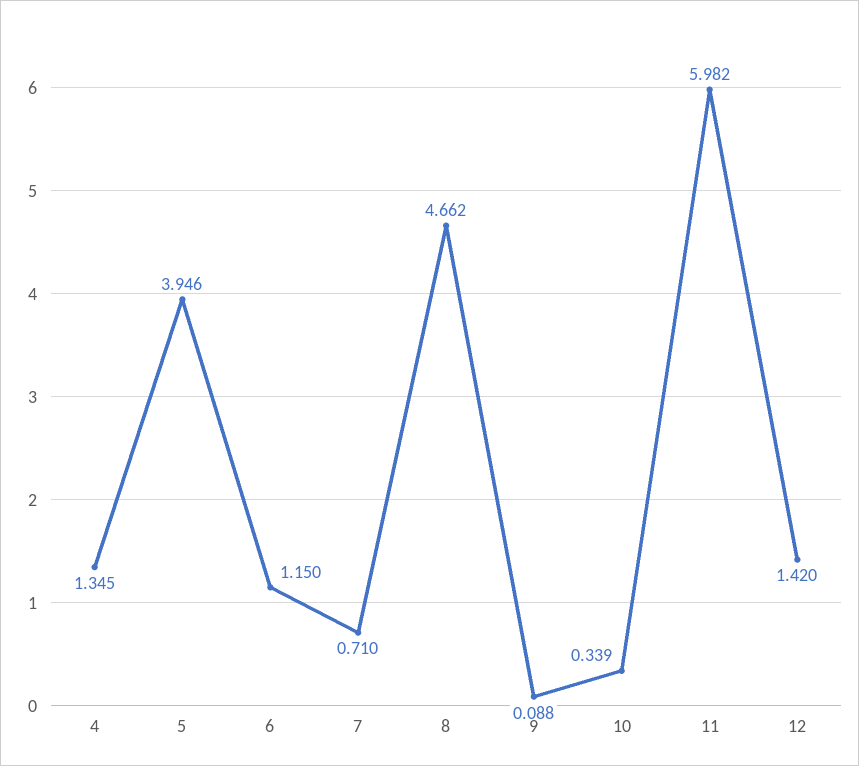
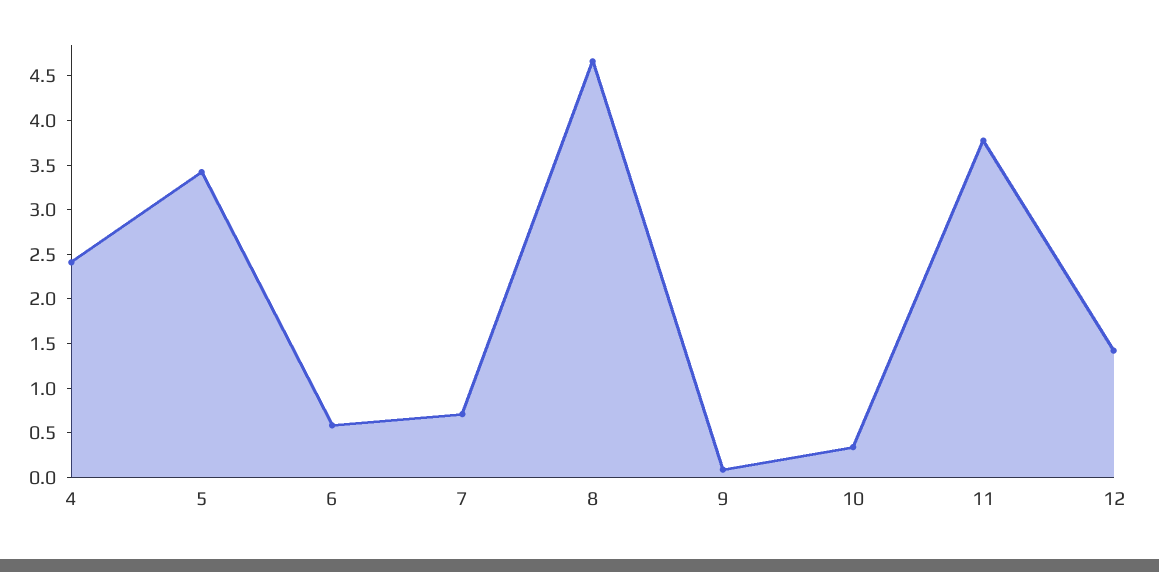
4: 1.345 -> 2.4
5: 3.946 -> 3.4
6: 1.15 -> 0.6
11: 5.982 -> 3.8

